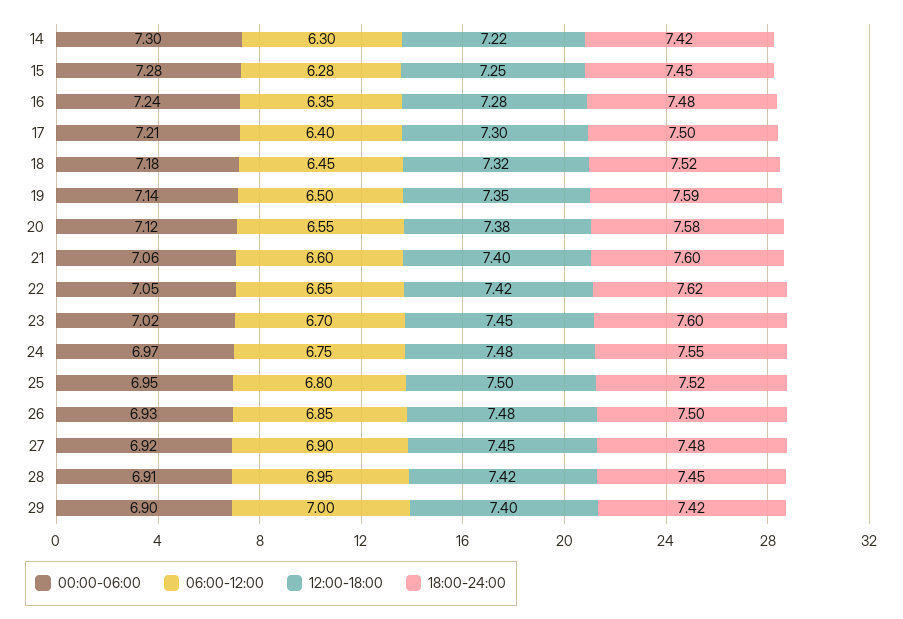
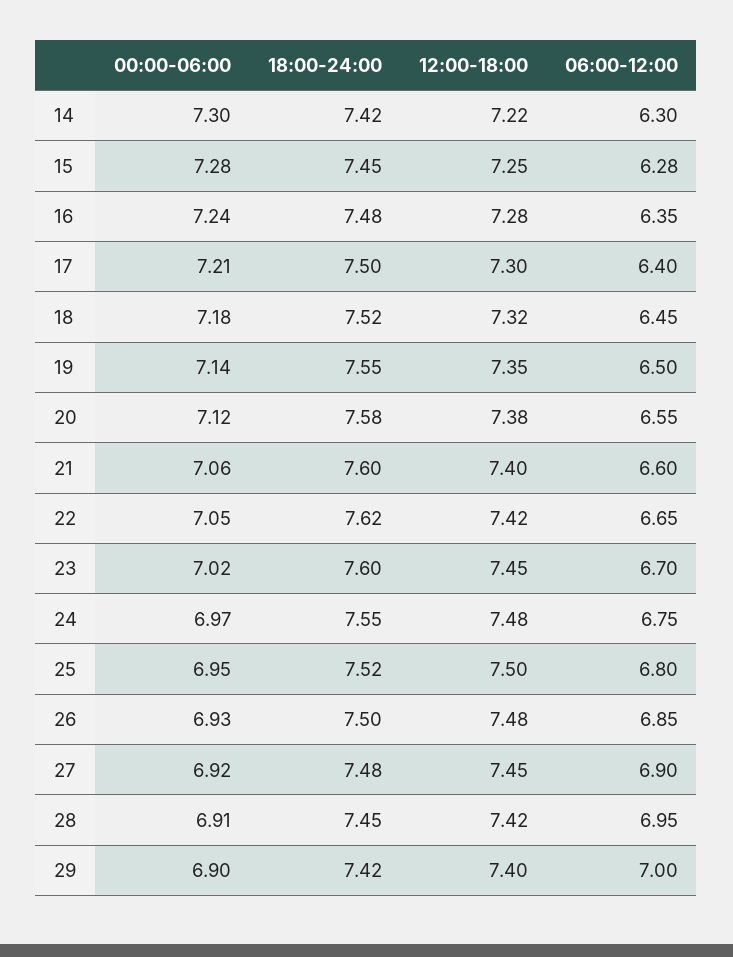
18:00-24:00, 19: 7.59 -> 7.55

